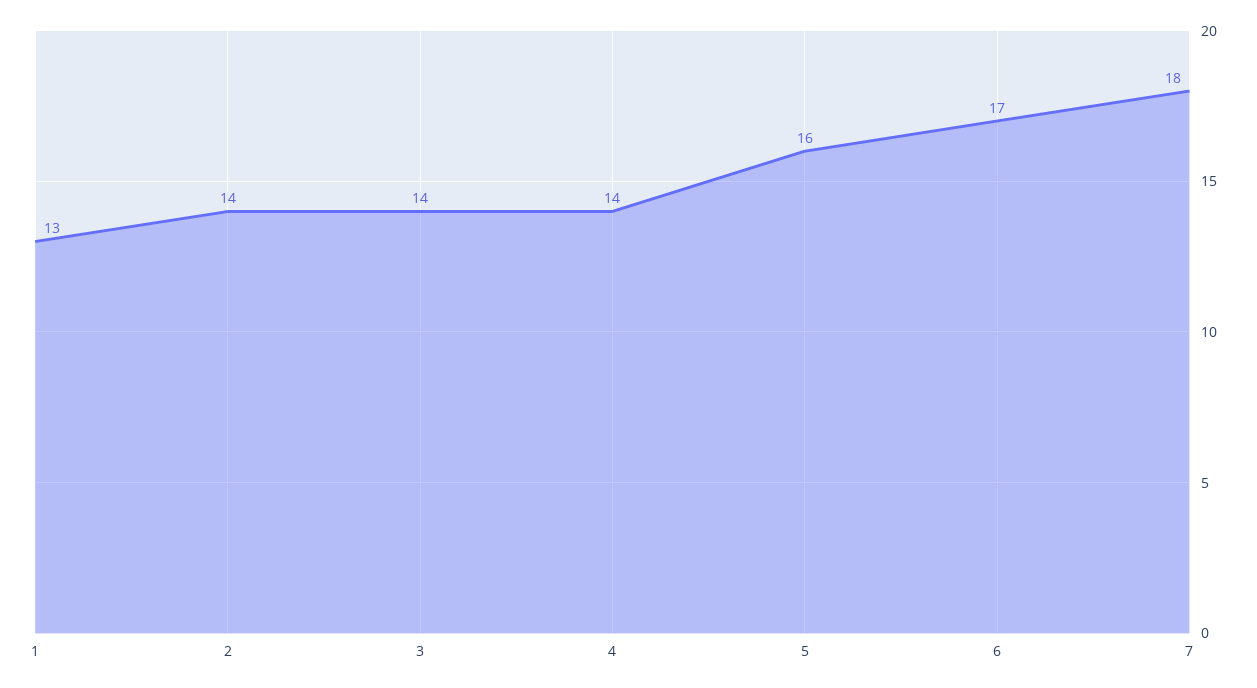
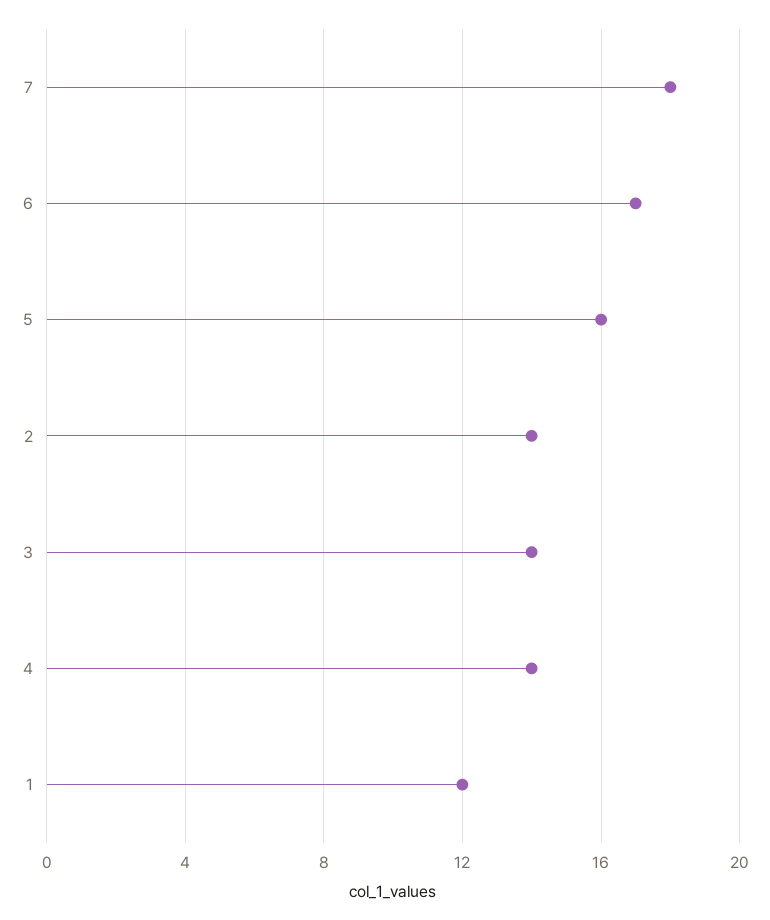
1: 13 -> 12

